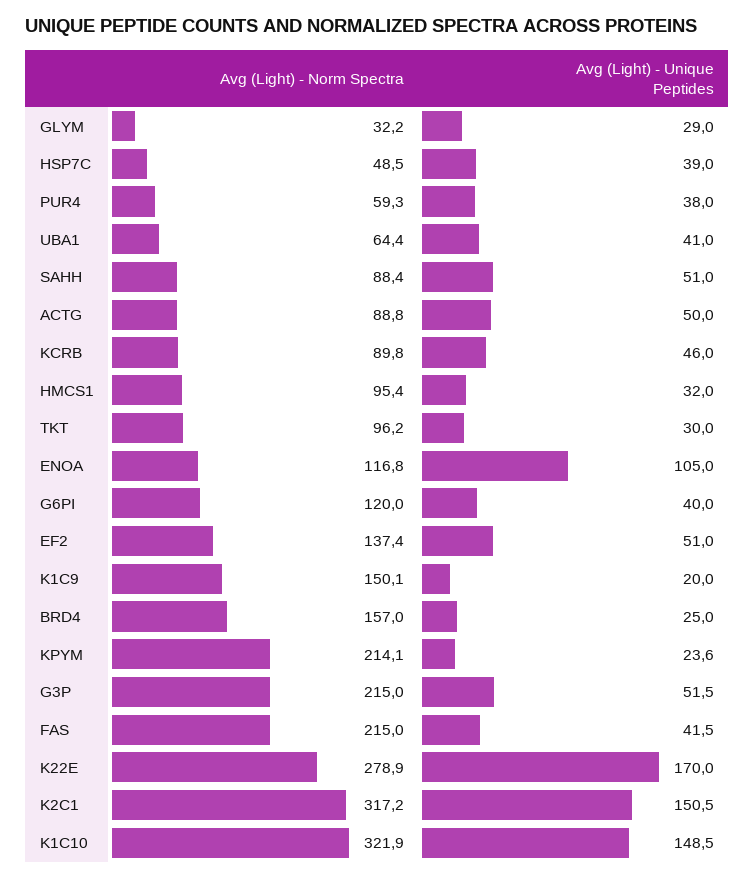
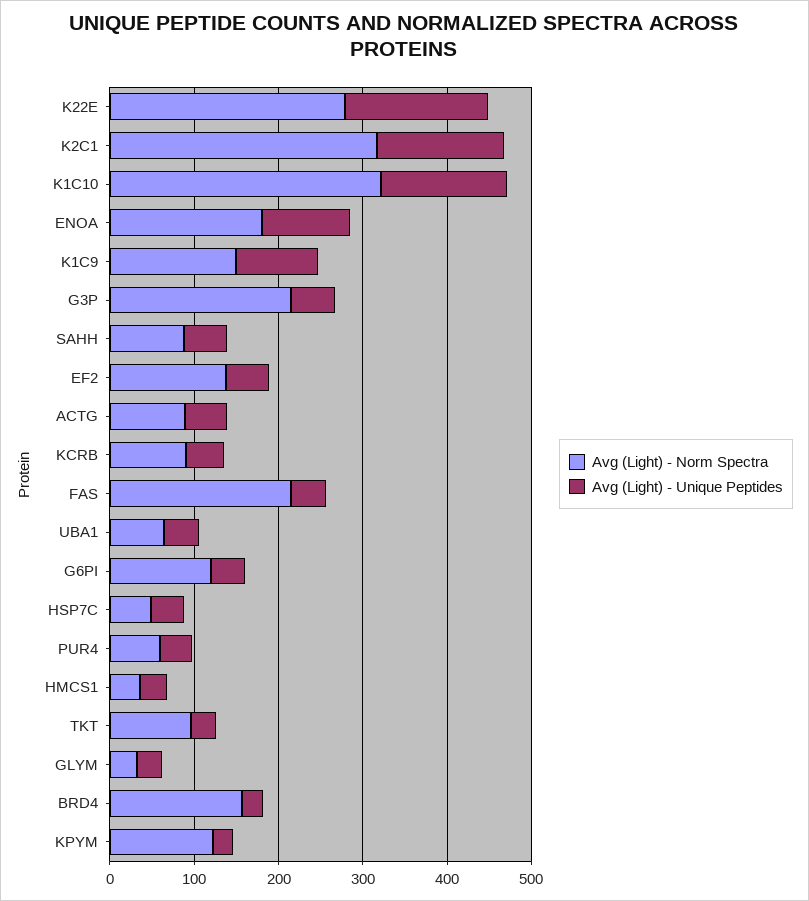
Avg (Light) - Norm Spectra, HMCS1: 95.4 -> 40
Avg (Light) - Norm Spectra, ENOA: 116.8 -> 180
Avg (Light) - Unique Peptides, K1C9: 20 -> 100
Avg (Light) - Norm Spectra, KPYM: 214.1 -> 120

